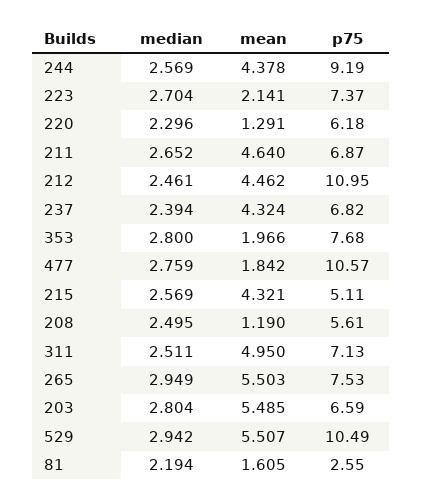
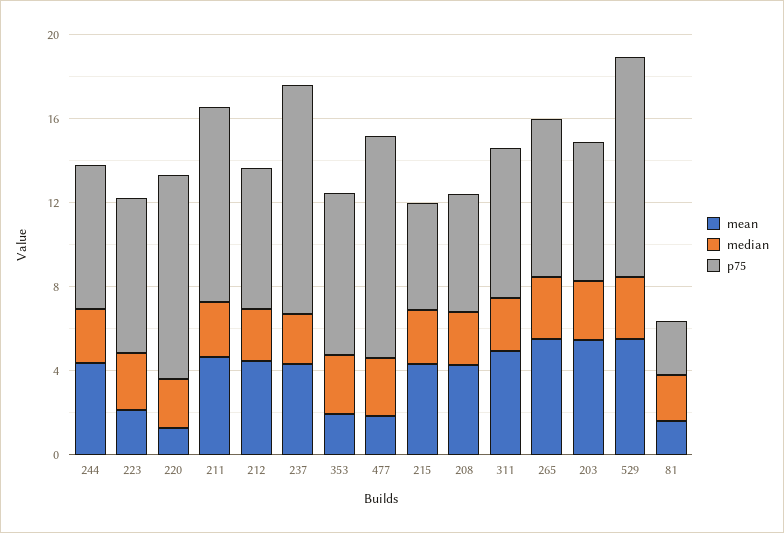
p75, 244: 9.19 -> 7
p75, 220: 6.18 -> 10
p75, 211: 6.87 -> 9
p75, 212: 10.95 -> 7
p75, 237: 6.82 -> 11
mean, 208: 1.19 -> 4

